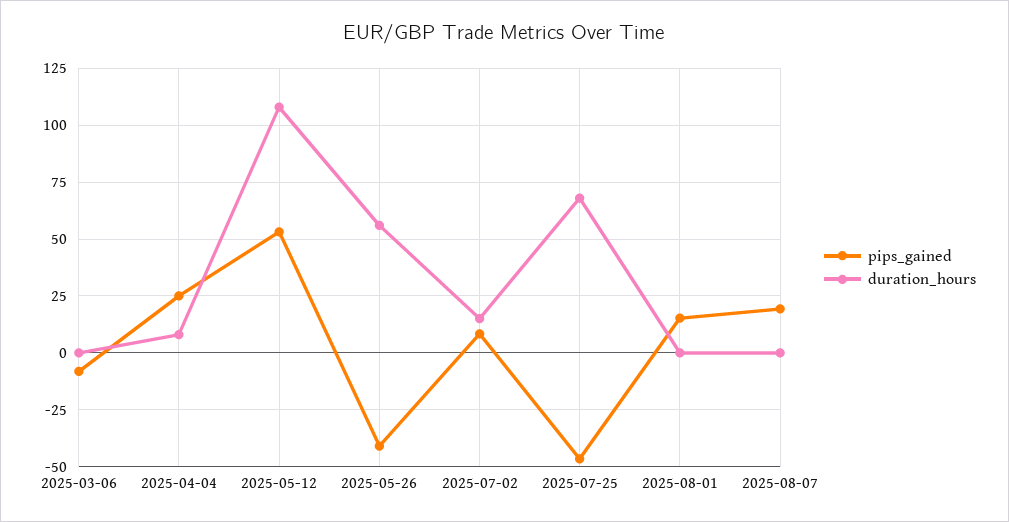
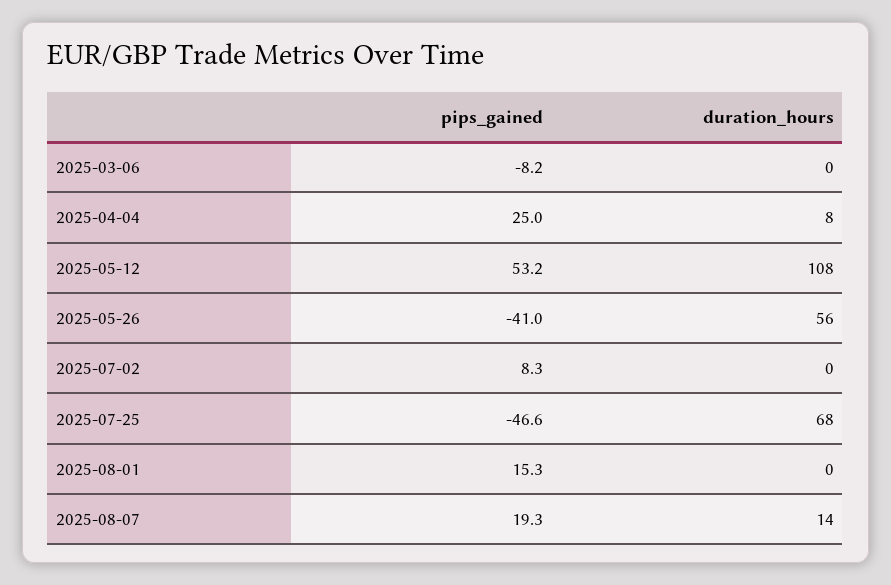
duration_hours, 2025-07-02: 15 -> 0
duration_hours, 2025-08-07: 0 -> 14

